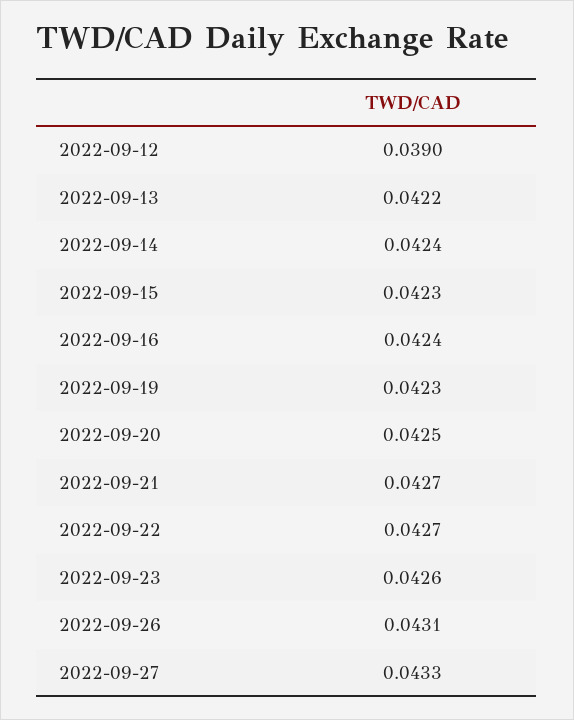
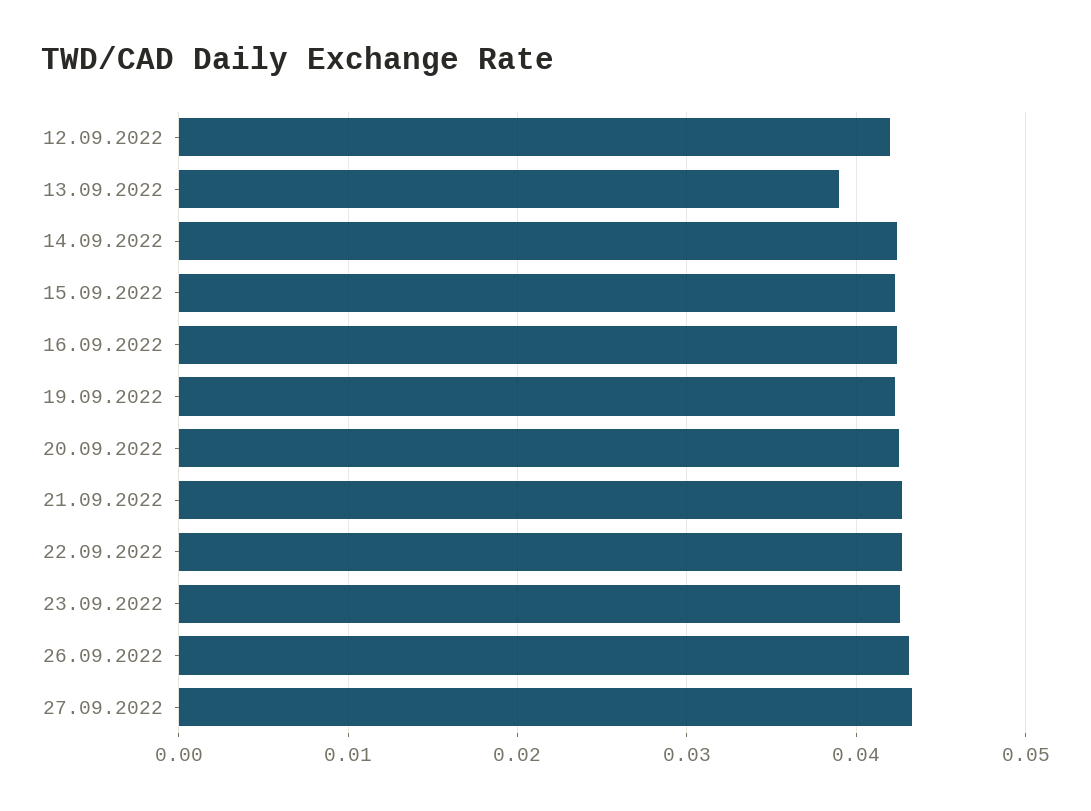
2022-09-12: 0.039 -> 0.042
2022-09-13: 0.0422 -> 0.039

